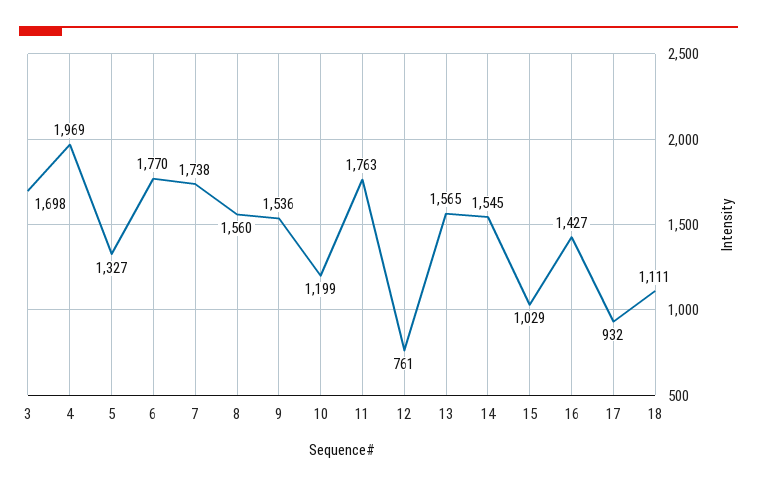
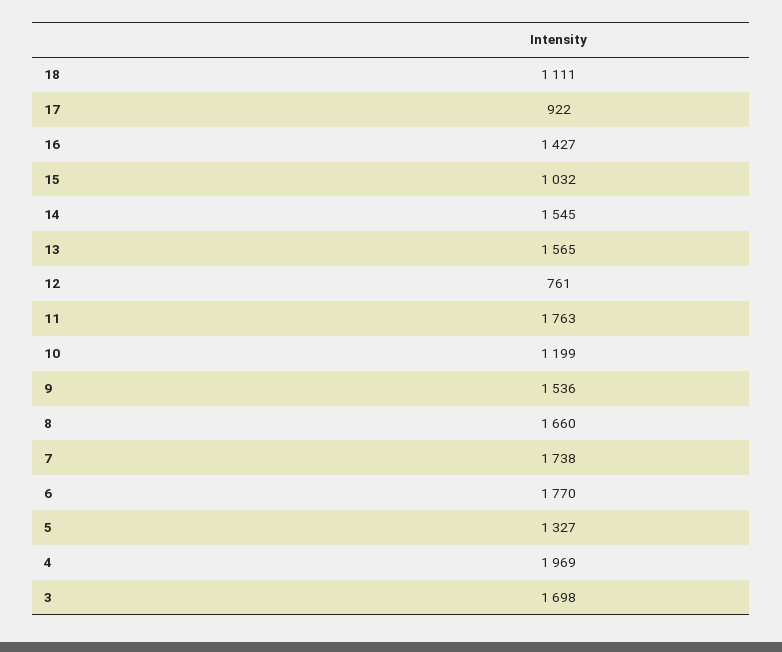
8: 1560 -> 1660
15: 1029 -> 1032
17: 932 -> 922

